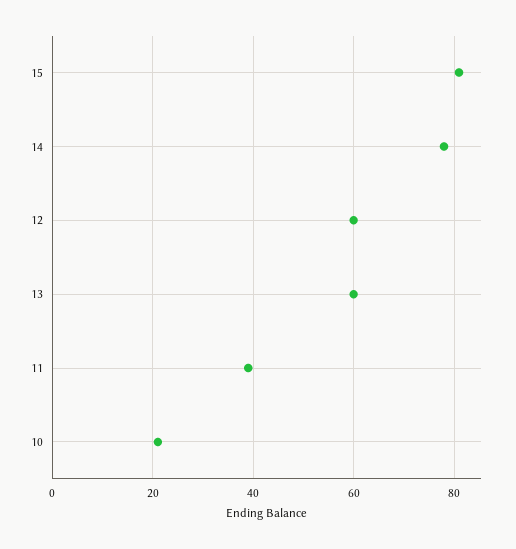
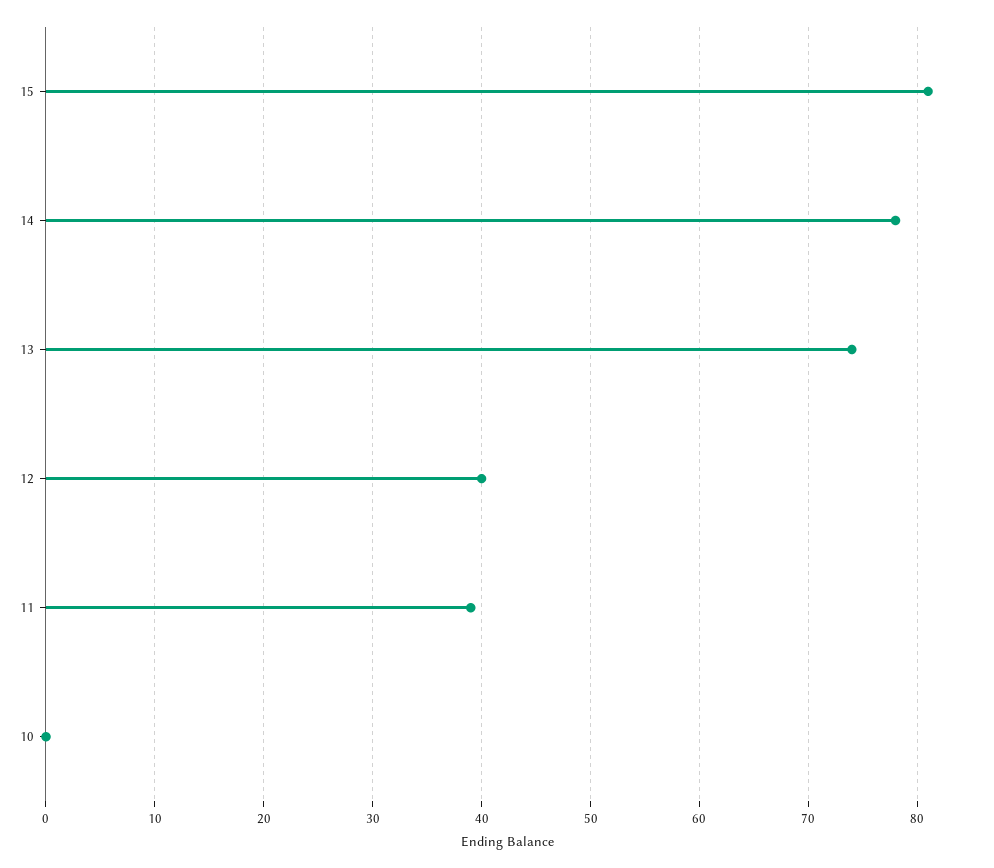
12: 60 -> 40
13: 60 -> 74
10: 20 -> 0

